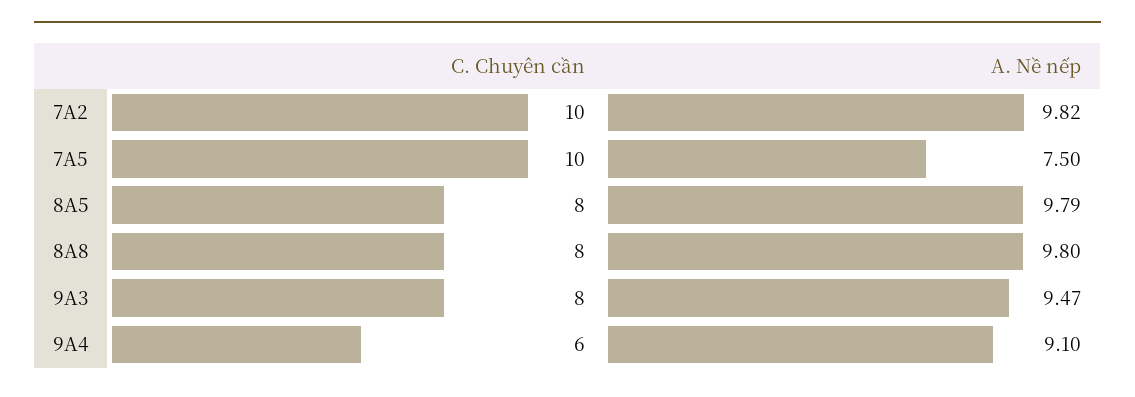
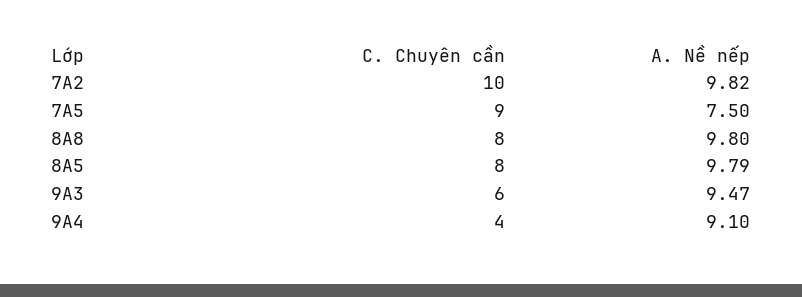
C. Chuyên cần, 7A5: 10 -> 9
C. Chuyên cần, 9A3: 8 -> 6
C. Chuyên cần, 9A4: 6 -> 4

